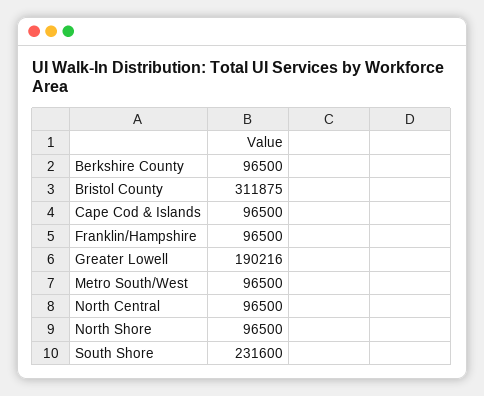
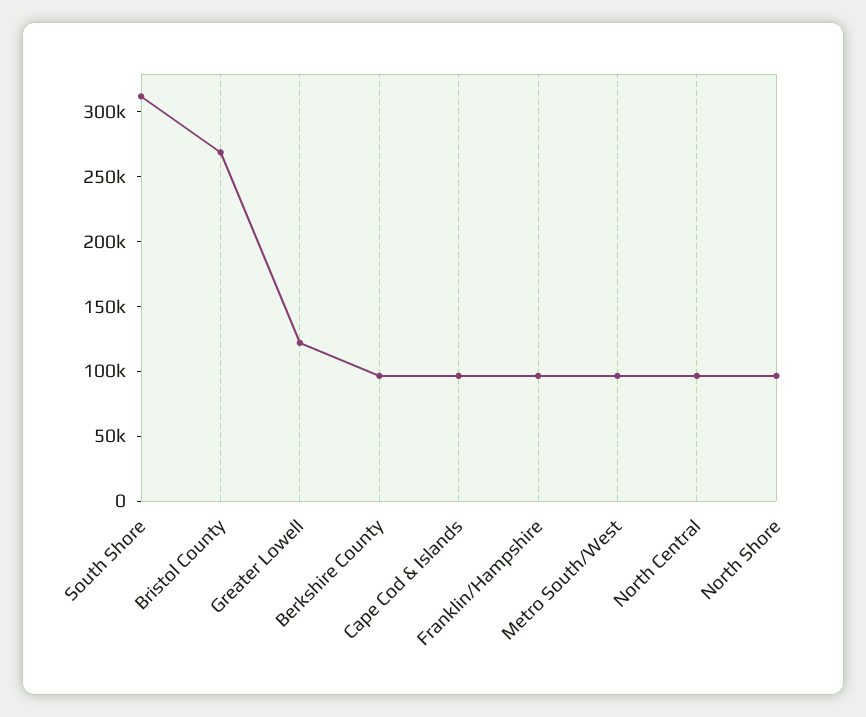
Bristol County: 311875 -> 270000
Greater Lowell: 190216 -> 120000
South Shore: 231600 -> 310000

